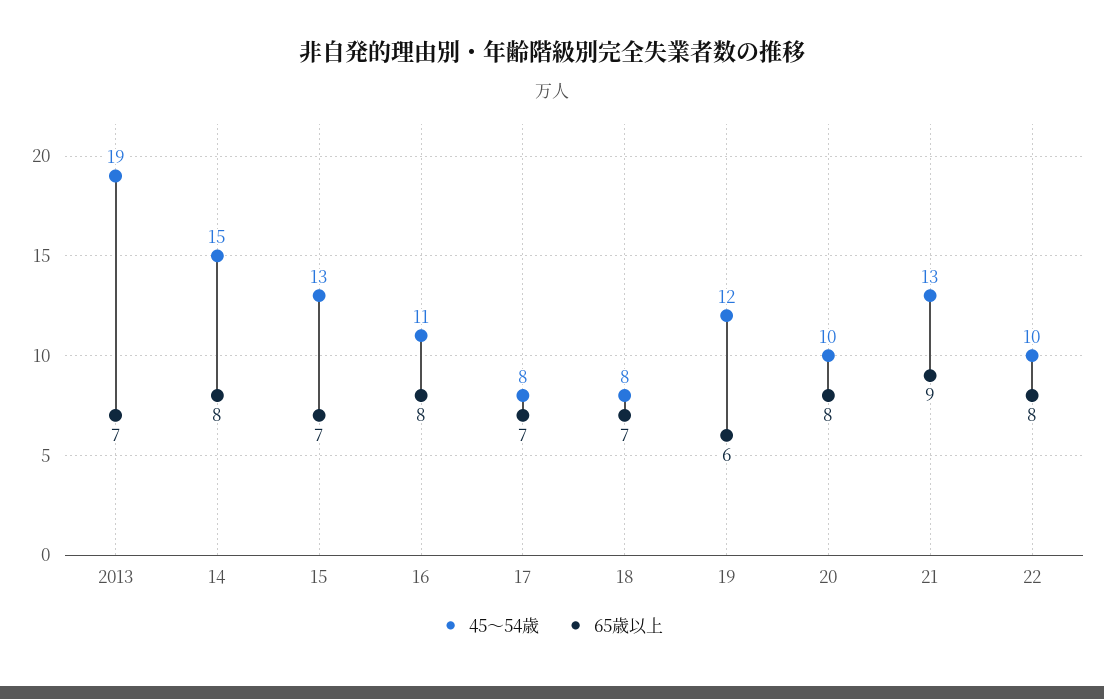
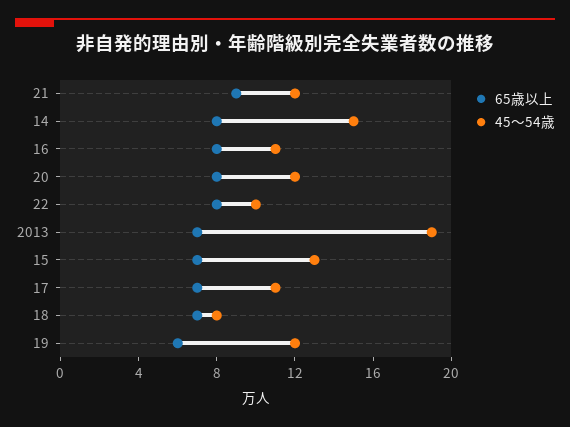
45～54歳, 17: 8 -> 11
45～54歳, 20: 10 -> 12
45～54歳, 21: 13 -> 12

